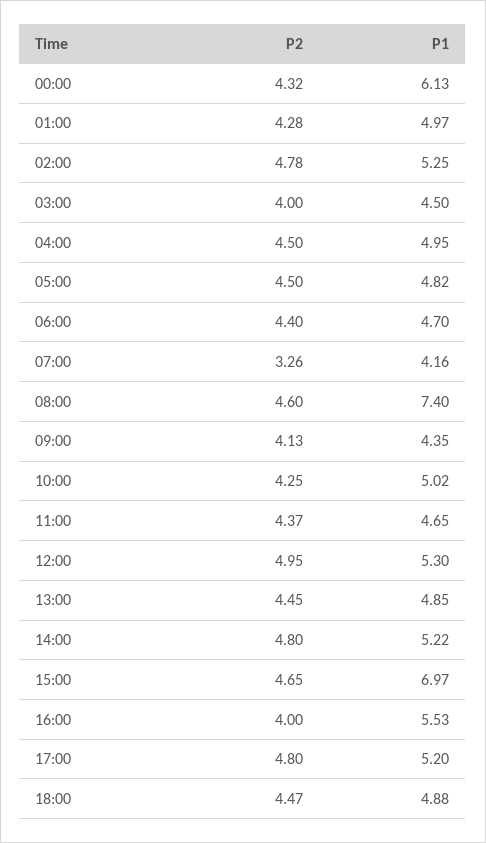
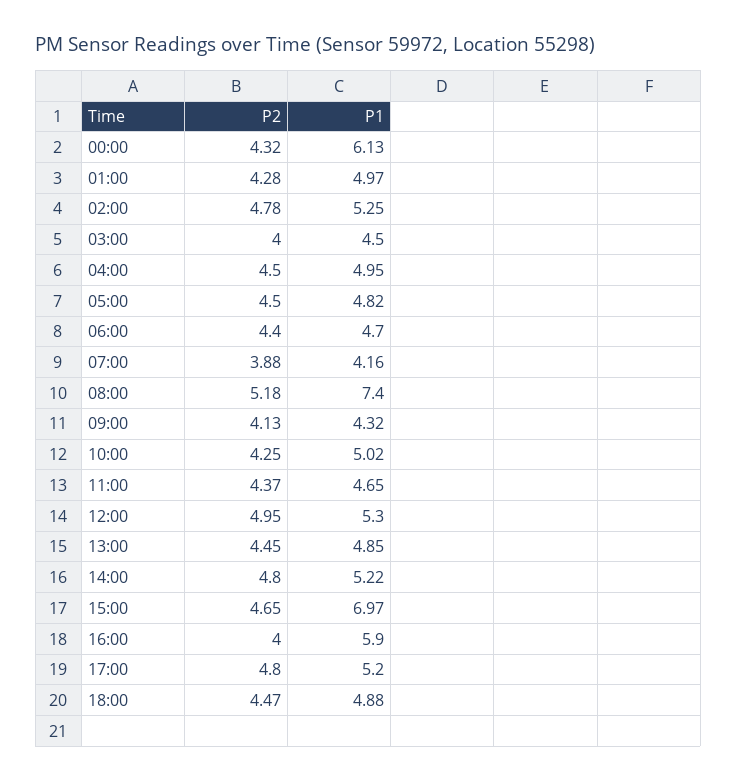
P2, 07:00: 3.26 -> 3.88
P2, 08:00: 4.6 -> 5.18
P1, 09:00: 4.35 -> 4.32
P1, 16:00: 5.53 -> 5.9

